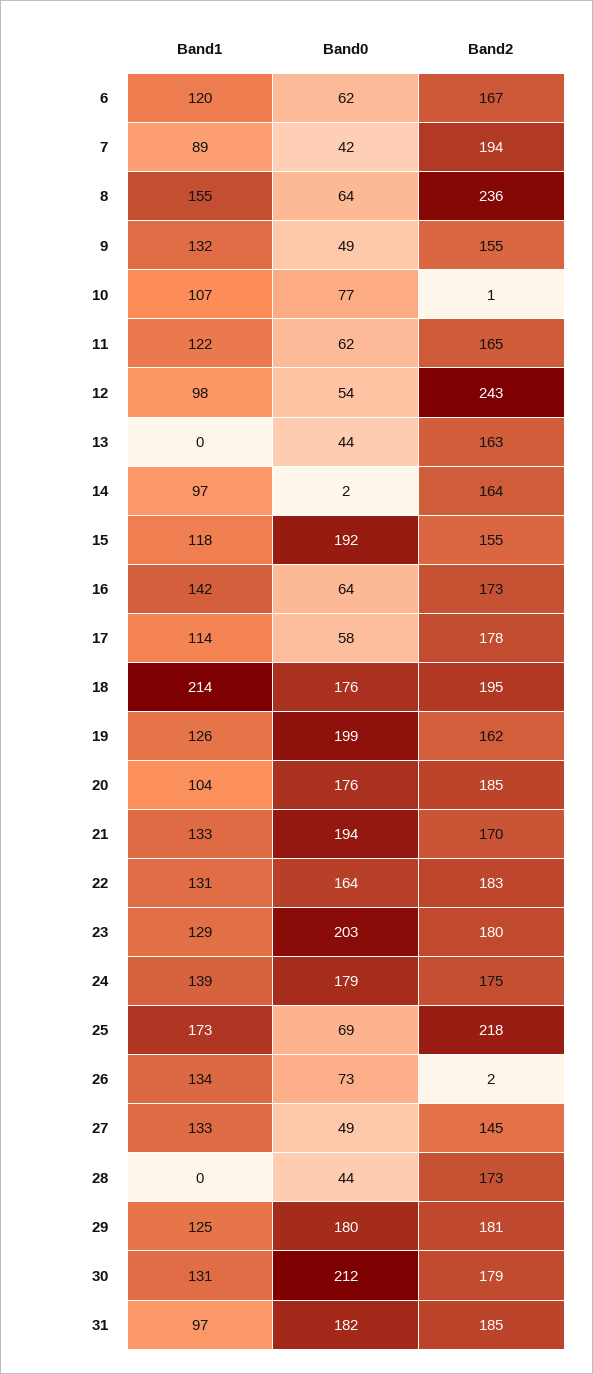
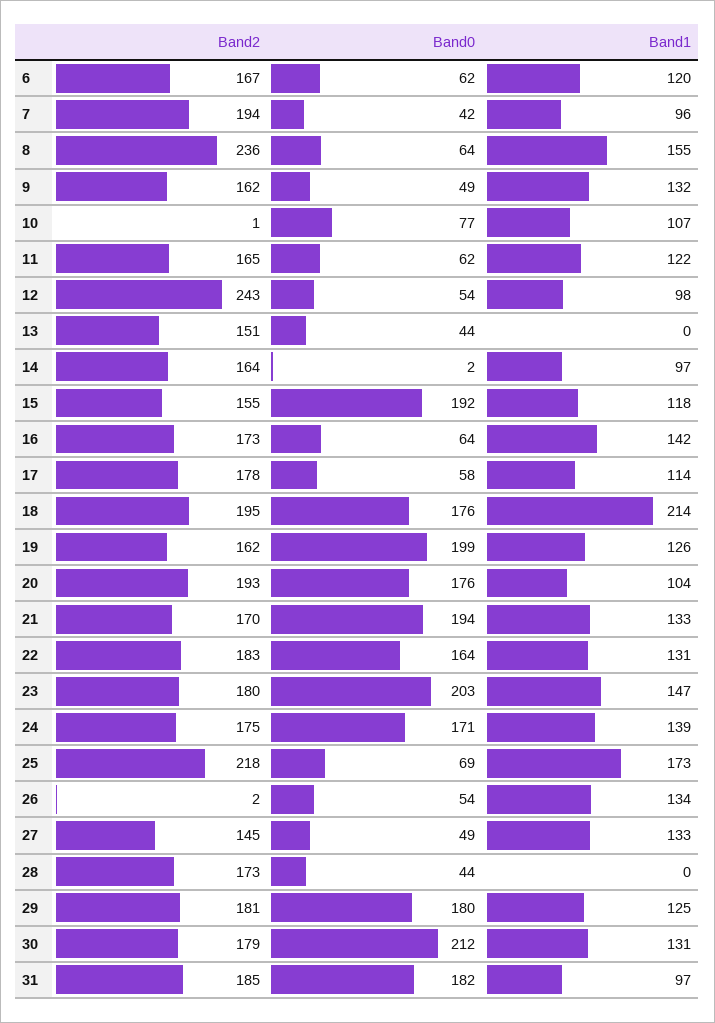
Band1, 7: 89 -> 96
Band2, 9: 155 -> 162
Band2, 13: 163 -> 151
Band2, 20: 185 -> 193
Band1, 23: 129 -> 147
Band0, 24: 179 -> 171
Band0, 26: 73 -> 54

